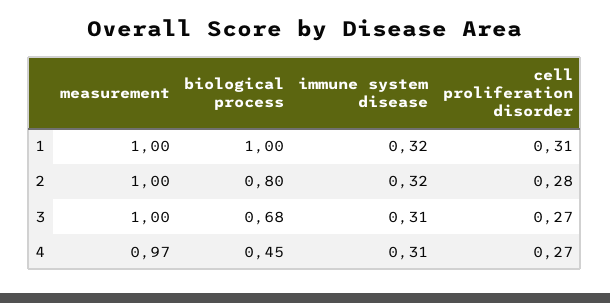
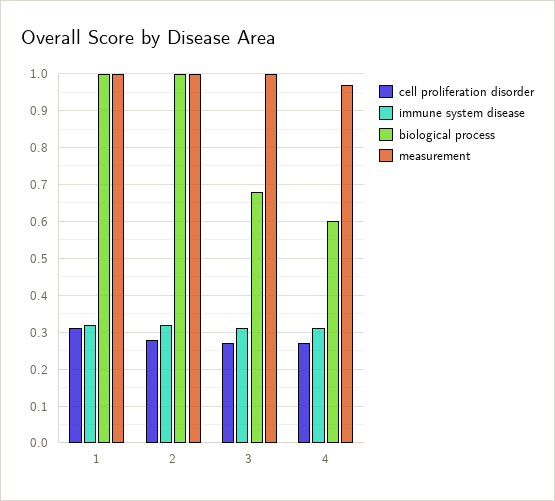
biological process, 2: 0.8 -> 1
biological process, 4: 0.45 -> 0.6

